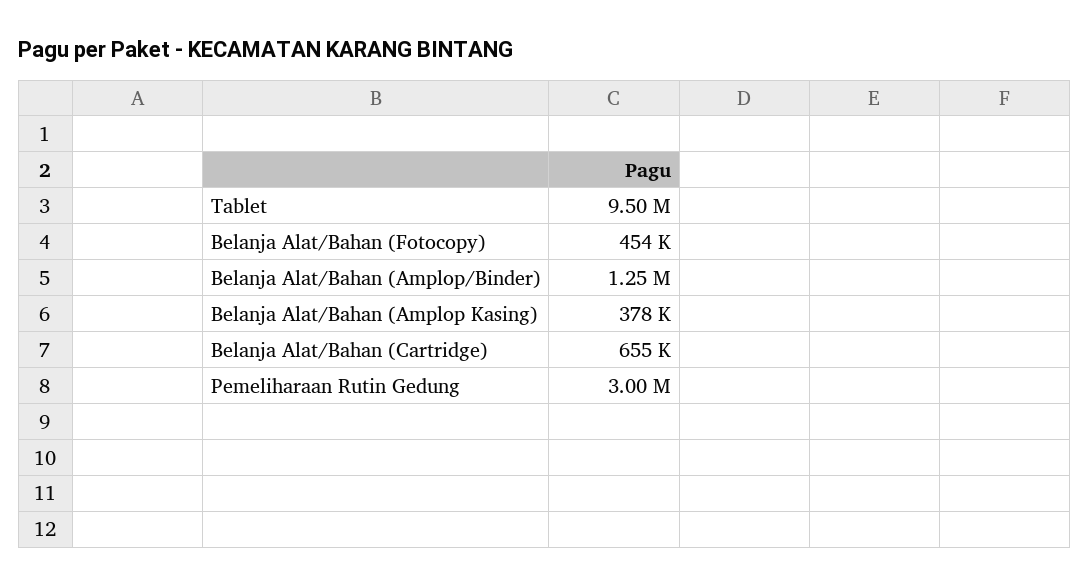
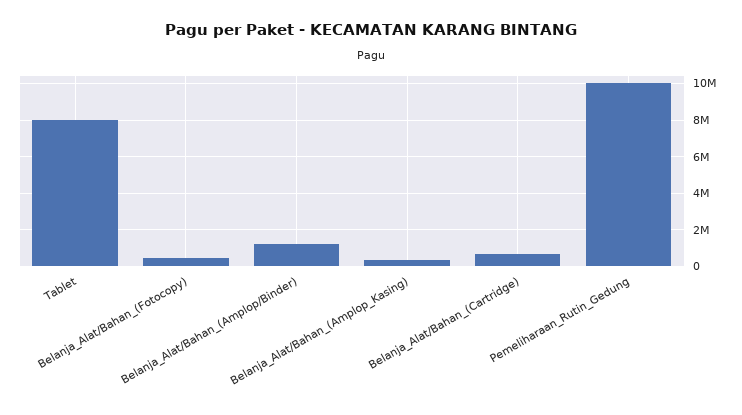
Tablet: 9500000 -> 8000000
Pemeliharaan Rutin Gedung: 3000000 -> 10000000

